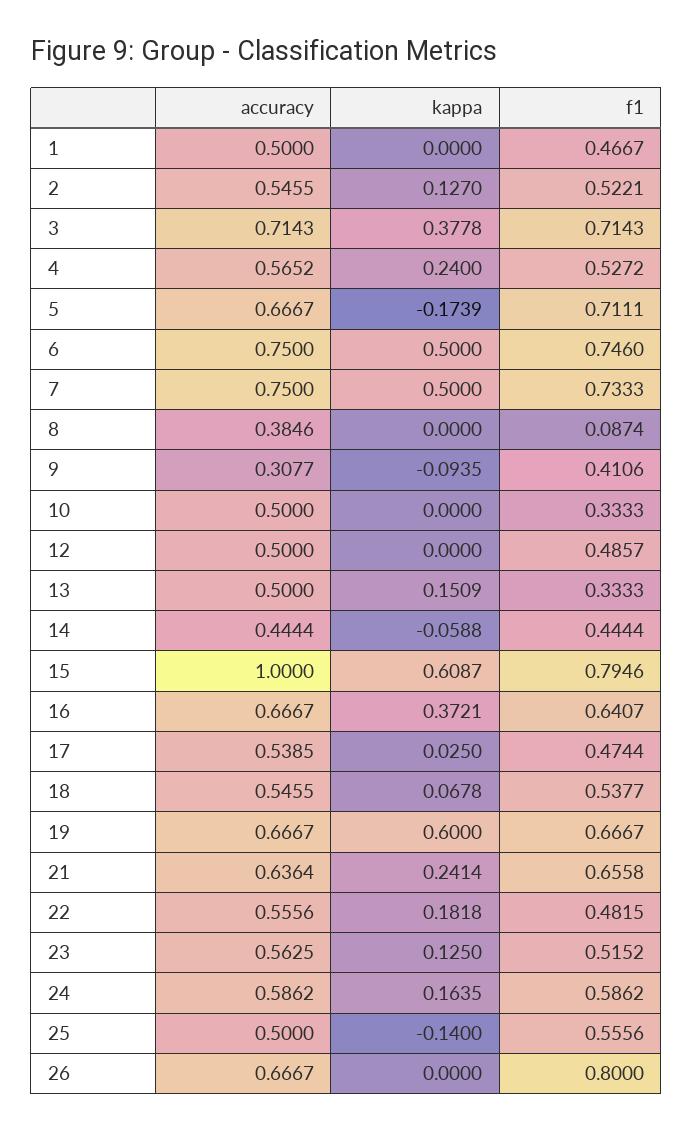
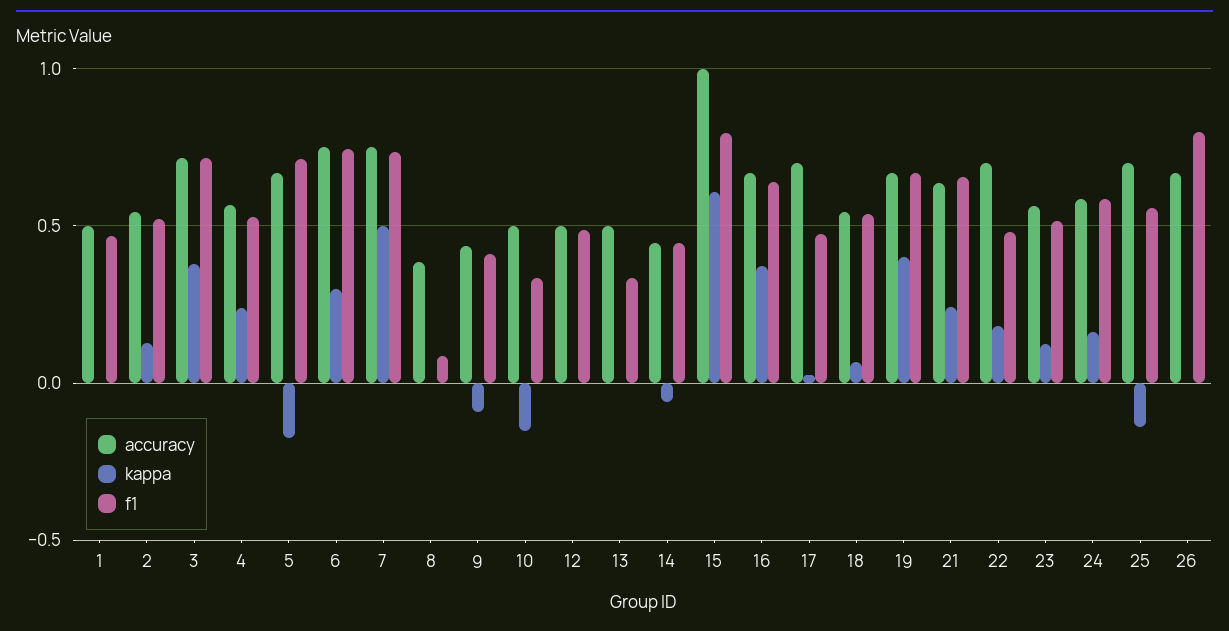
kappa, 6: 0.5 -> 0.3
accuracy, 9: 0.3077 -> 0.45
kappa, 10: 0 -> -0.15
kappa, 13: 0.1509 -> 0
accuracy, 17: 0.5385 -> 0.7
kappa, 19: 0.6 -> 0.4
accuracy, 22: 0.5556 -> 0.7
accuracy, 25: 0.5 -> 0.7

